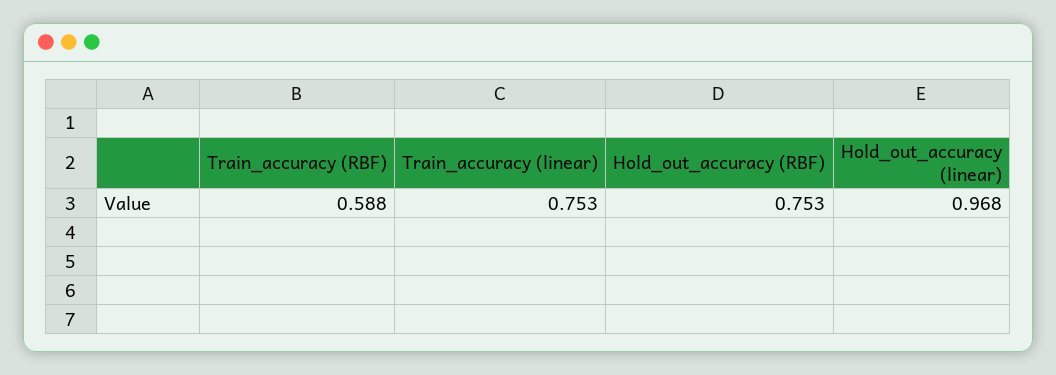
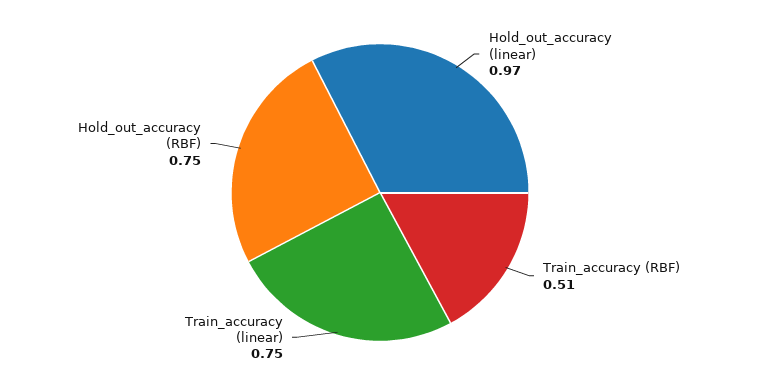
Train_accuracy (RBF): 0.588 -> 0.51

